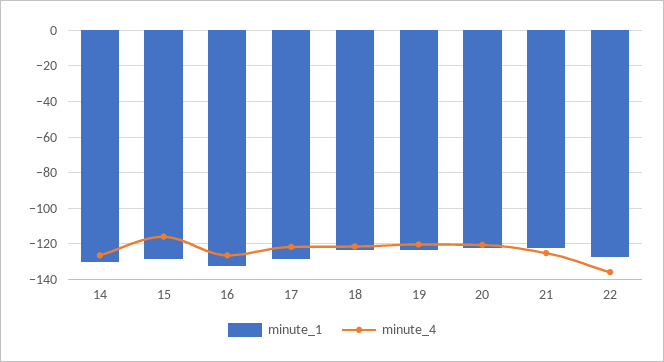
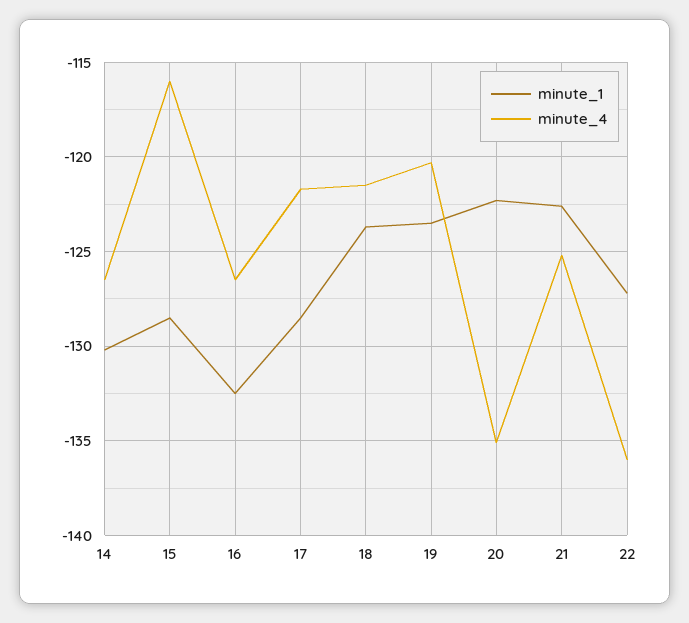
minute_4, 20: -120 -> -135

